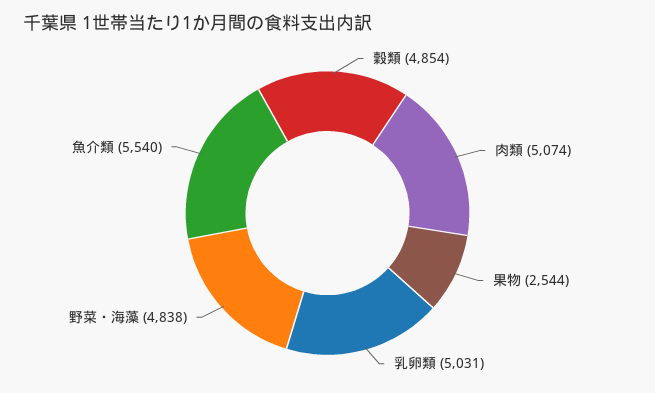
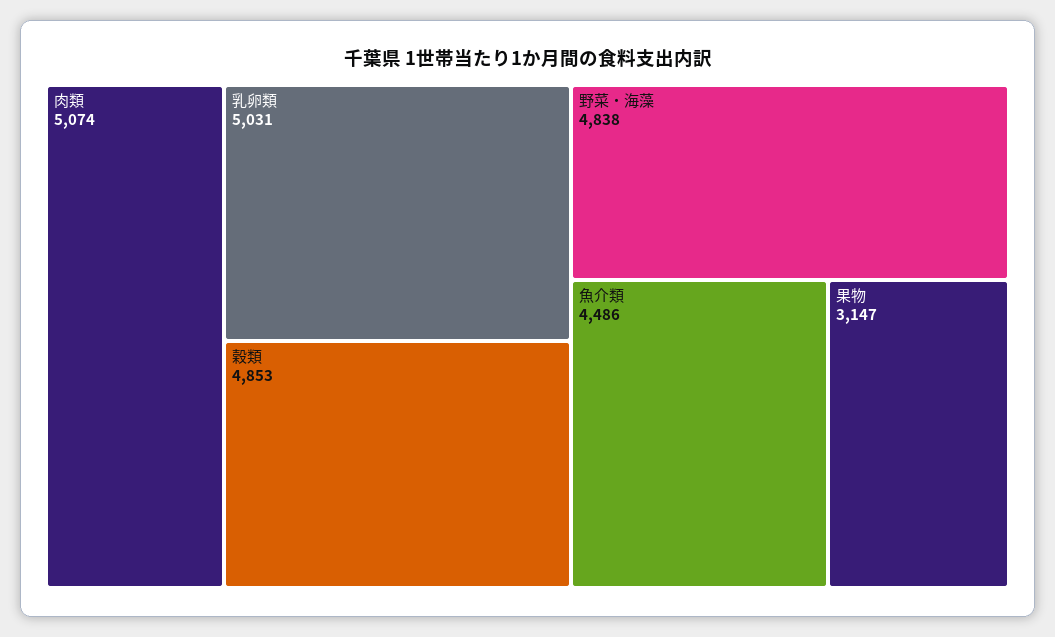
穀類: 4854 -> 4853
果物: 2544 -> 3147
魚介類: 5540 -> 4486

